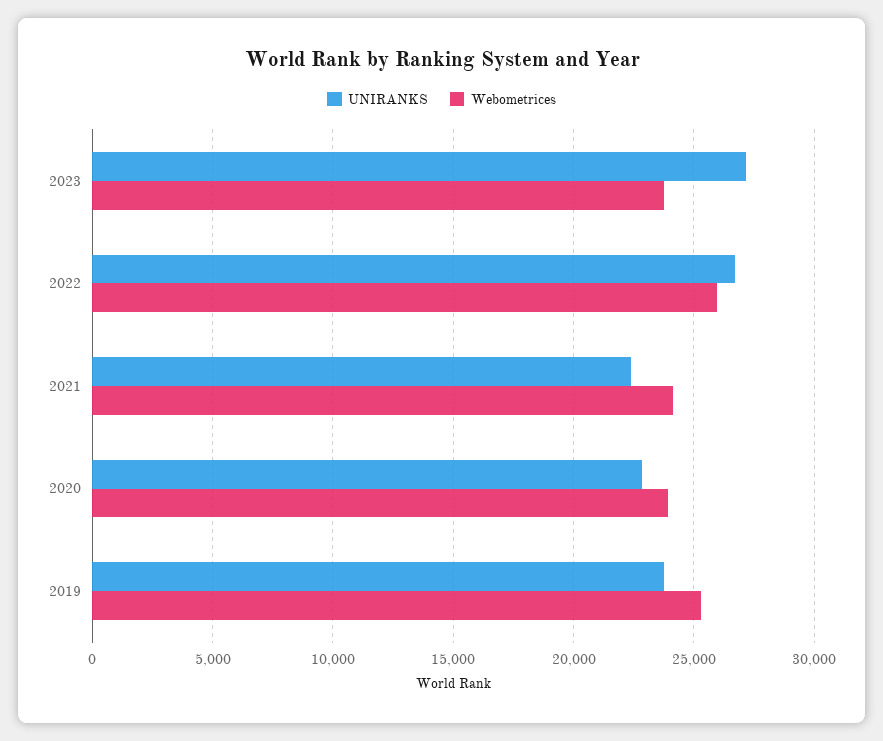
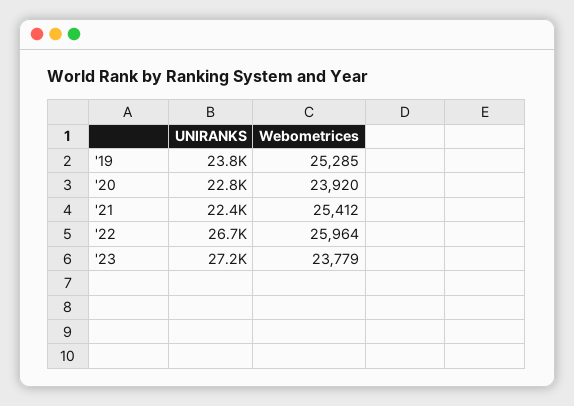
Webometrices, 2021: 24000 -> 25412

